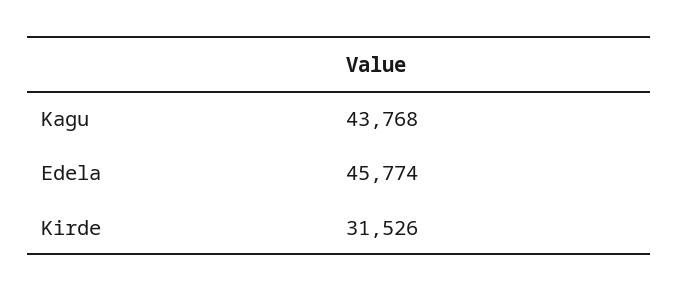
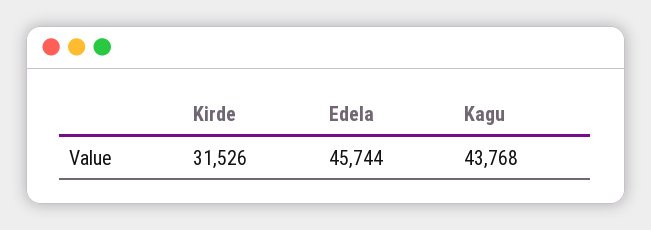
Edela: 45774 -> 45744

